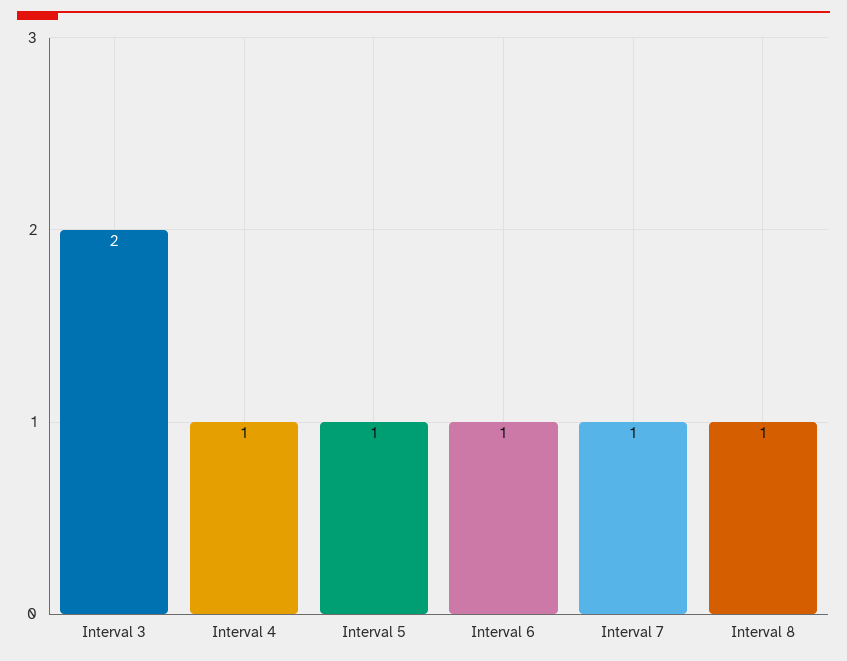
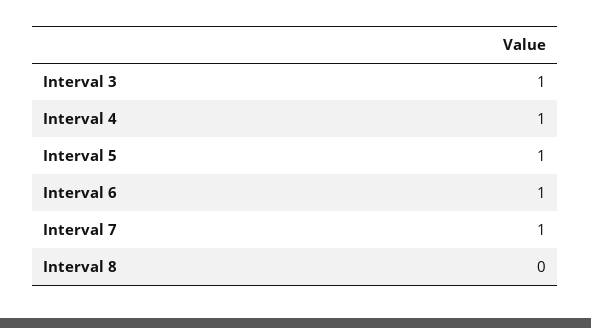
Interval 3: 2 -> 1
Interval 8: 1 -> 0

